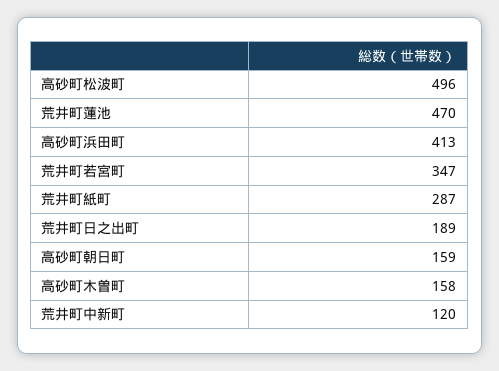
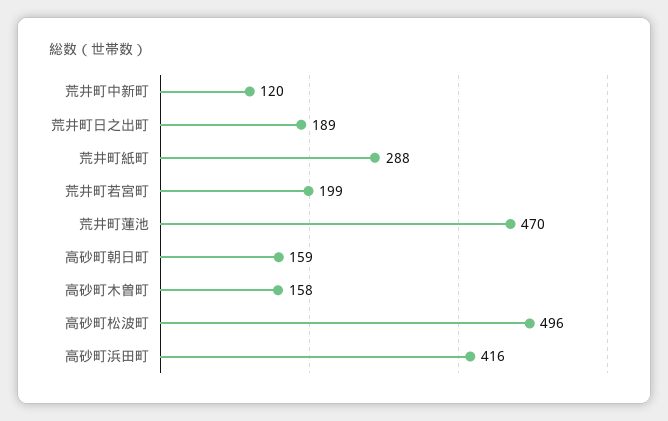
高砂町浜田町: 413 -> 416
荒井町若宮町: 347 -> 199
荒井町紙町: 287 -> 288

